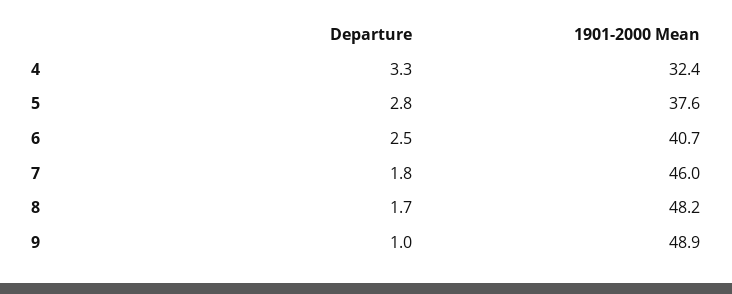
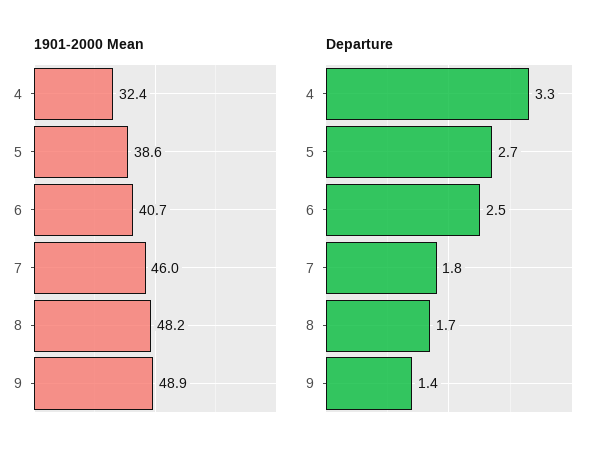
Departure, 5: 2.8 -> 2.7
1901-2000 Mean, 5: 37.6 -> 38.6
Departure, 9: 1 -> 1.4

